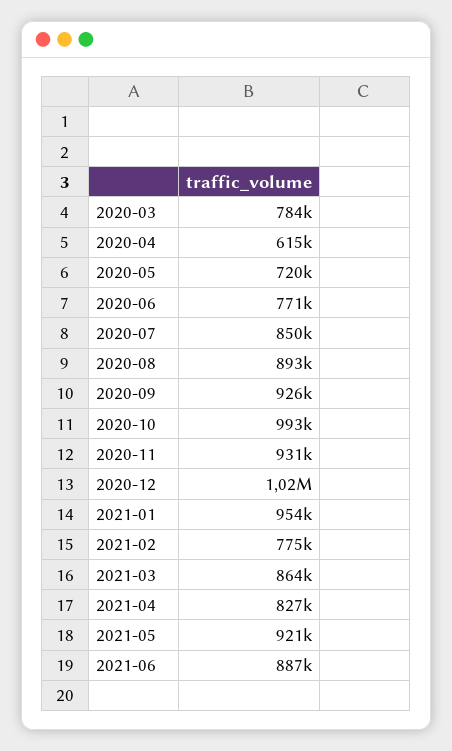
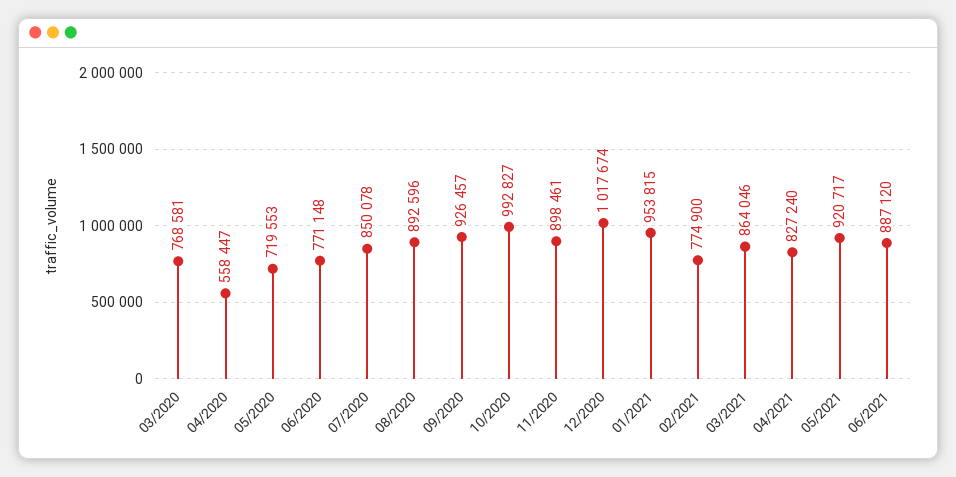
2020-03: 784000 -> 768581
2020-04: 615000 -> 558447
2020-11: 931000 -> 898461

